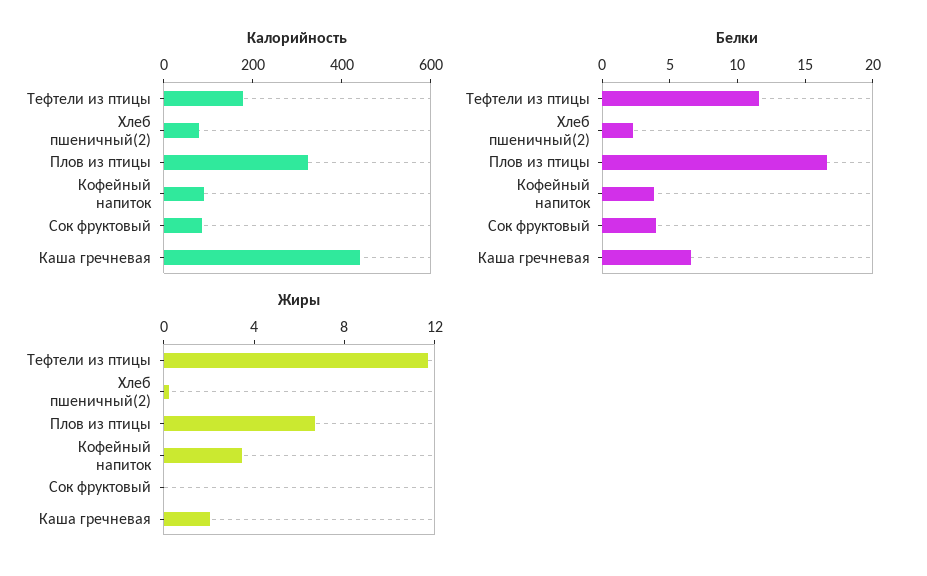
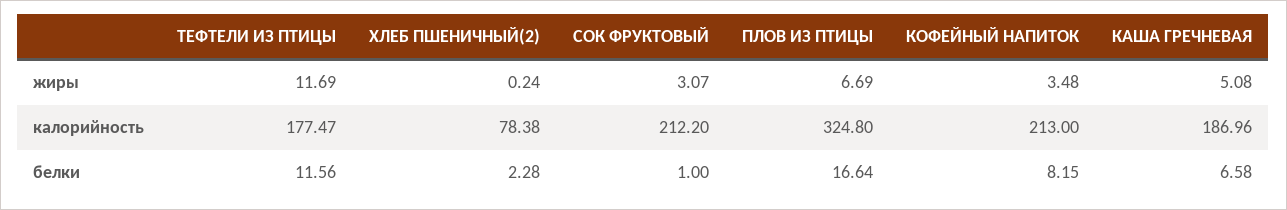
Калорийность, Кофейный напиток: 100 -> 213
Калорийность, Сок фруктовый: 100 -> 212.2
Калорийность, Каша гречневая: 450 -> 186.96
Белки, Кофейный напиток: 4 -> 8.15
Белки, Сок фруктовый: 4 -> 1
Жиры, Сок фруктовый: 0 -> 3.07
Жиры, Каша гречневая: 2 -> 5.08

